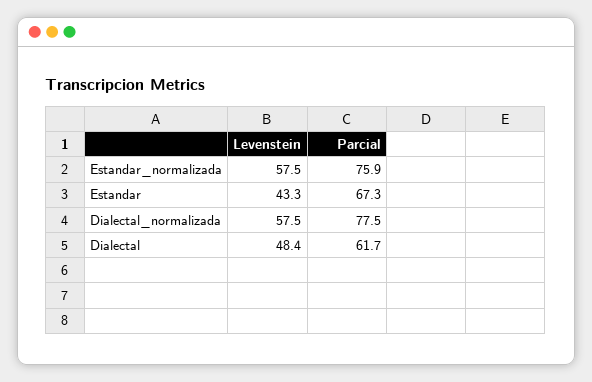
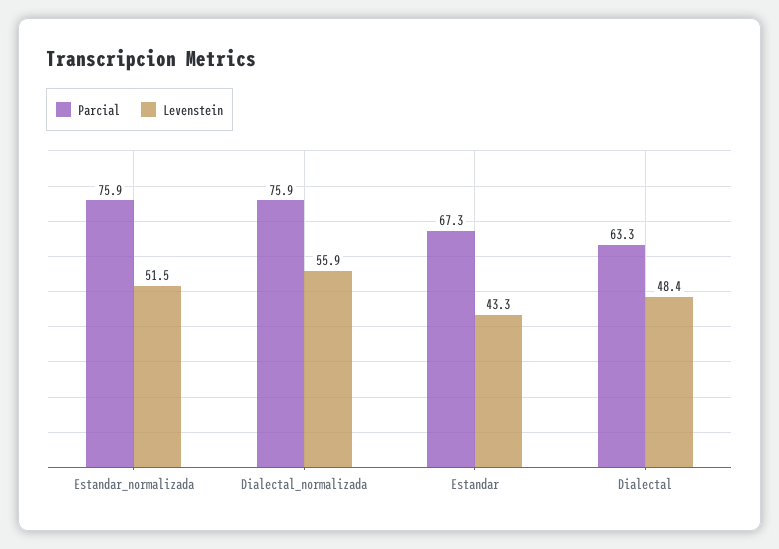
Levenstein, Estandar_normalizada: 57.5 -> 51.5
Levenstein, Dialectal_normalizada: 57.5 -> 55.9
Parcial, Dialectal_normalizada: 77.5 -> 75.9
Parcial, Dialectal: 61.7 -> 63.3

